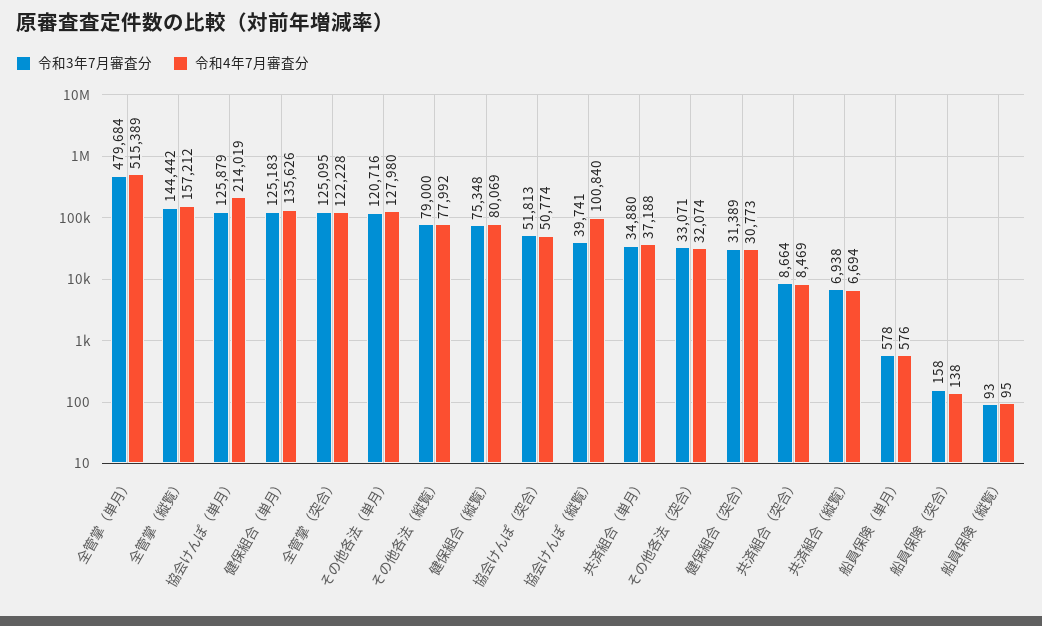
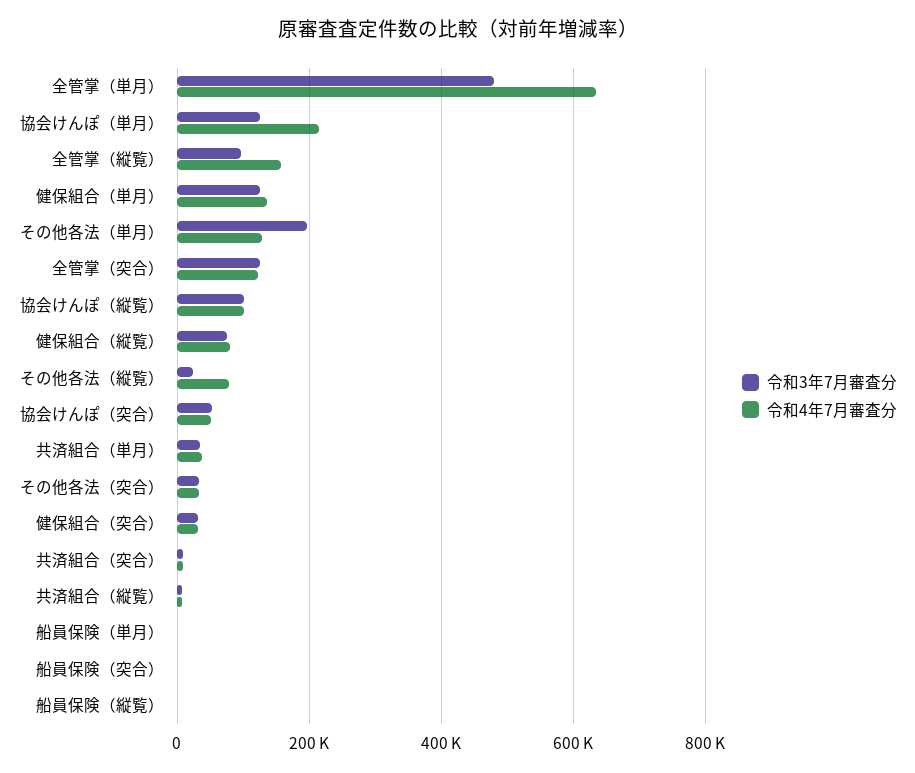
令和4年7月審査分, 全管掌（単月）: 515389 -> 640000
令和3年7月審査分, 全管掌（縦覧）: 144442 -> 100000
令和3年7月審査分, その他各法（単月）: 120716 -> 200000
令和3年7月審査分, その他各法（縦覧）: 79000 -> 20000
令和3年7月審査分, 協会けんぽ（縦覧）: 39741 -> 100000

